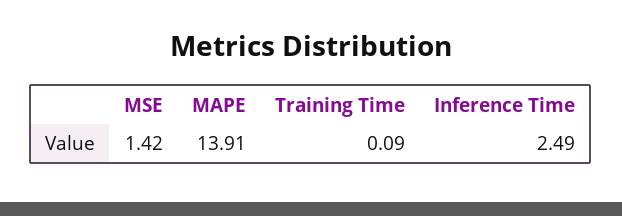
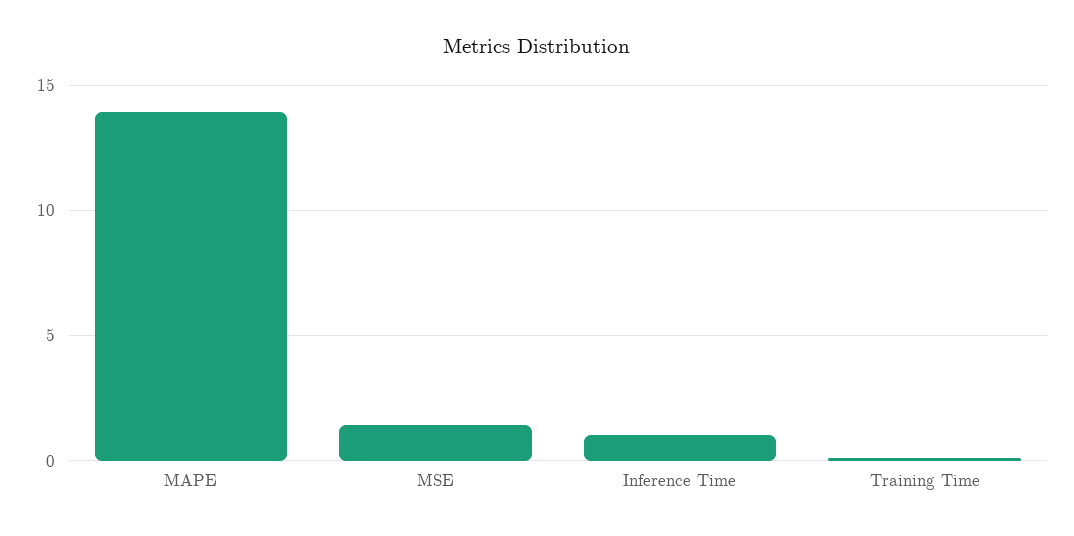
Inference Time: 2.49 -> 1

